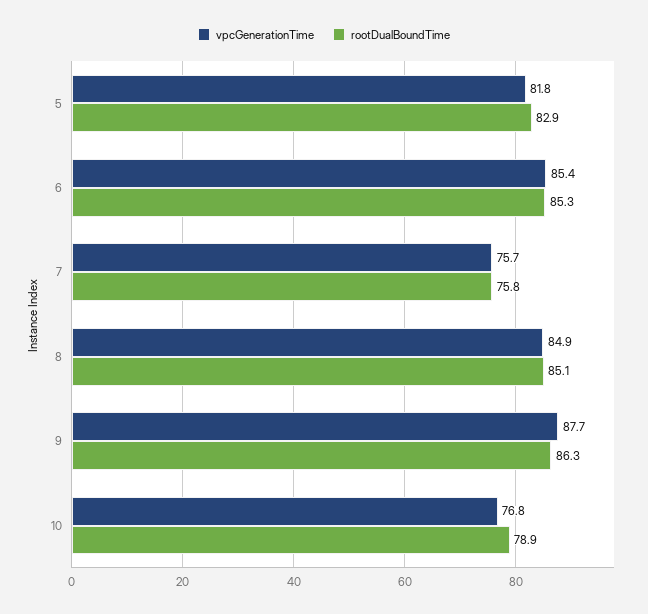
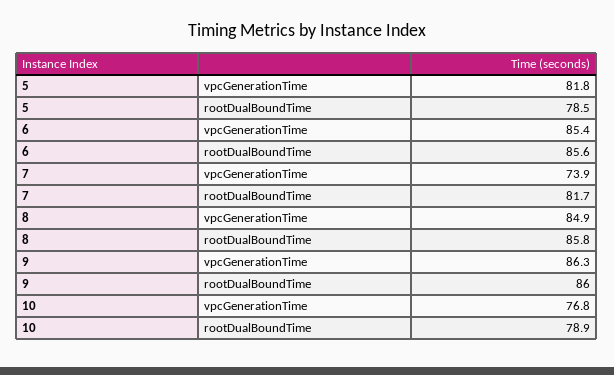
rootDualBoundTime, 5: 82.9 -> 78.5
rootDualBoundTime, 6: 85.3 -> 85.6
vpcGenerationTime, 7: 75.7 -> 73.9
rootDualBoundTime, 7: 75.8 -> 81.7
rootDualBoundTime, 8: 85.1 -> 85.8
vpcGenerationTime, 9: 87.7 -> 86.3
rootDualBoundTime, 9: 86.3 -> 86

